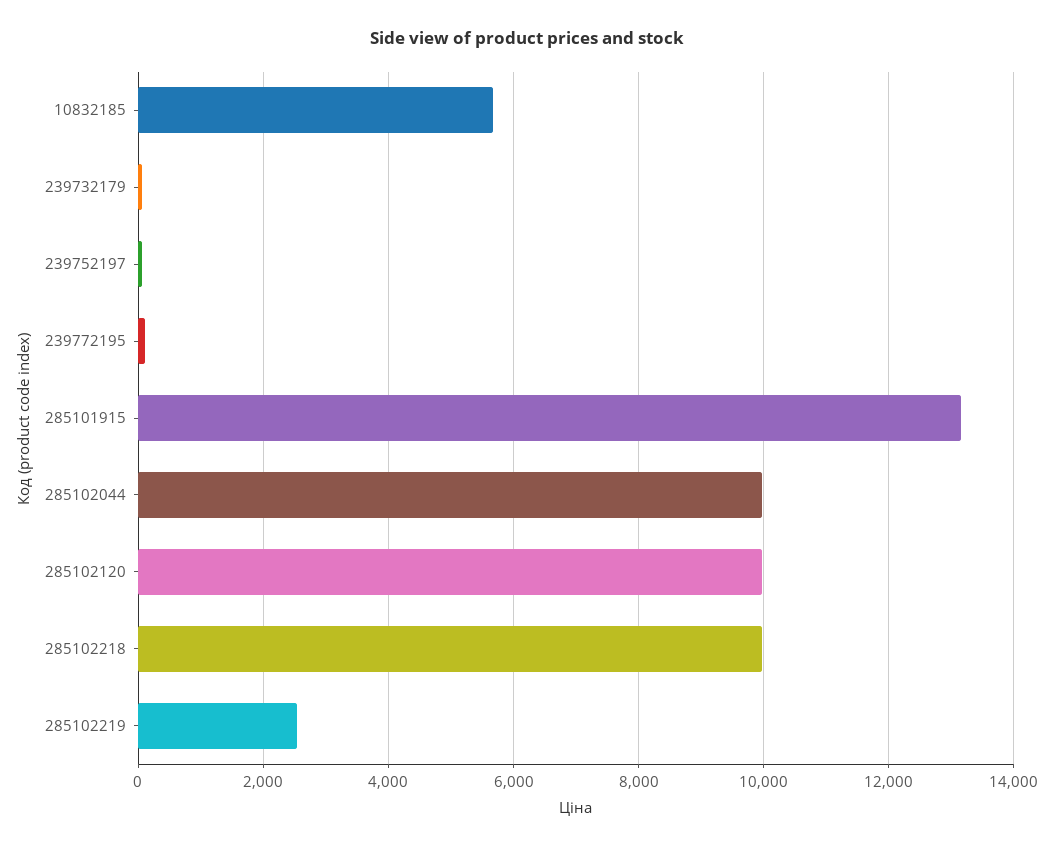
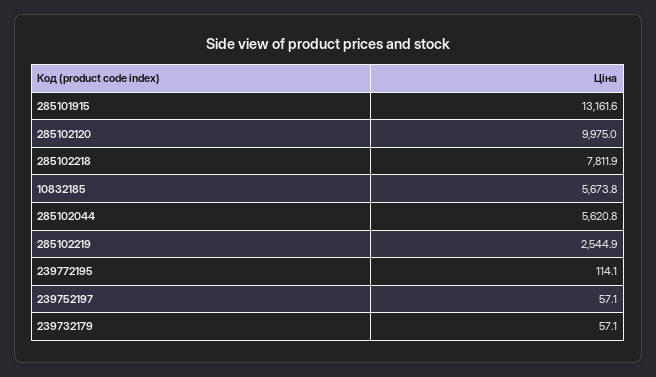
285102044: 10000 -> 5620.8
285102218: 10000 -> 7811.9

